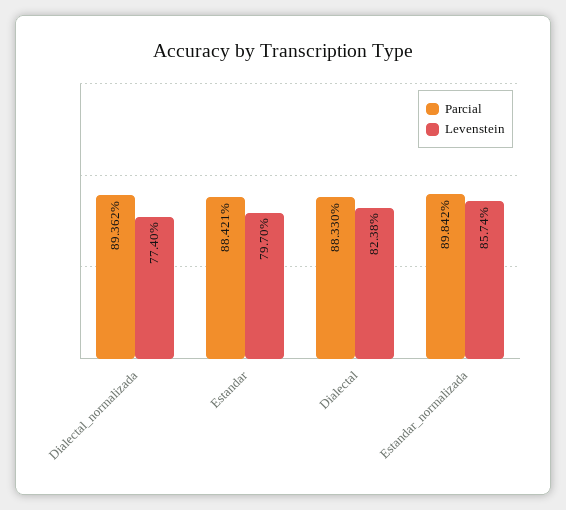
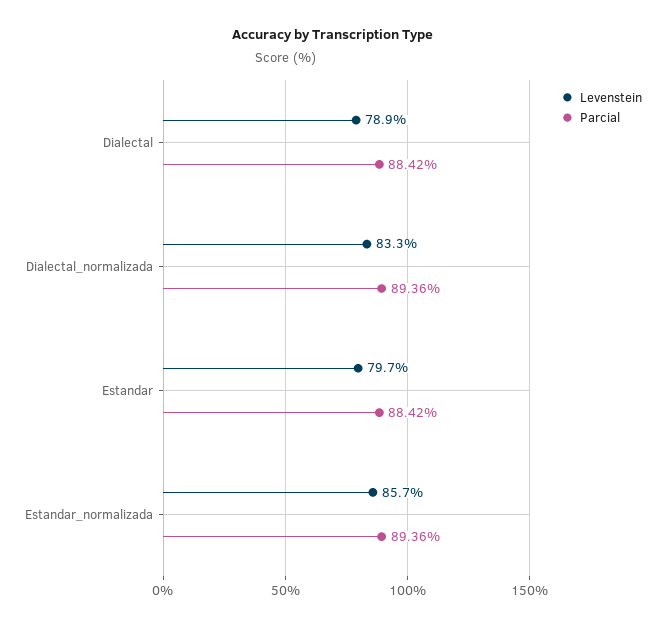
Levenstein, Dialectal_normalizada: 77.4 -> 83.3
Parcial, Dialectal: 88.33 -> 88.42
Levenstein, Dialectal: 82.38 -> 78.9
Parcial, Estandar_normalizada: 89.842 -> 89.36

